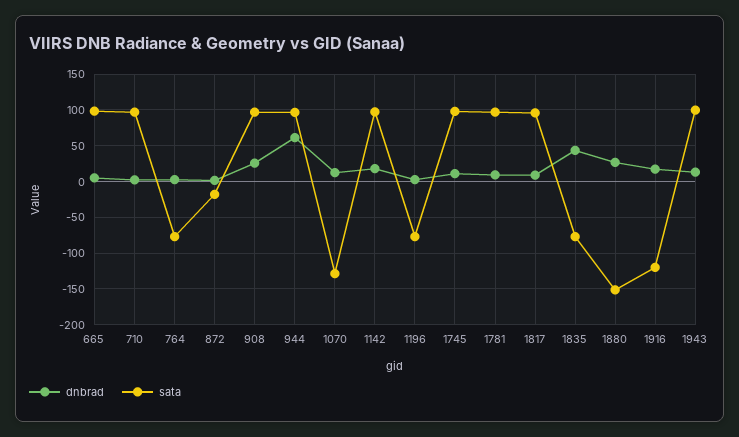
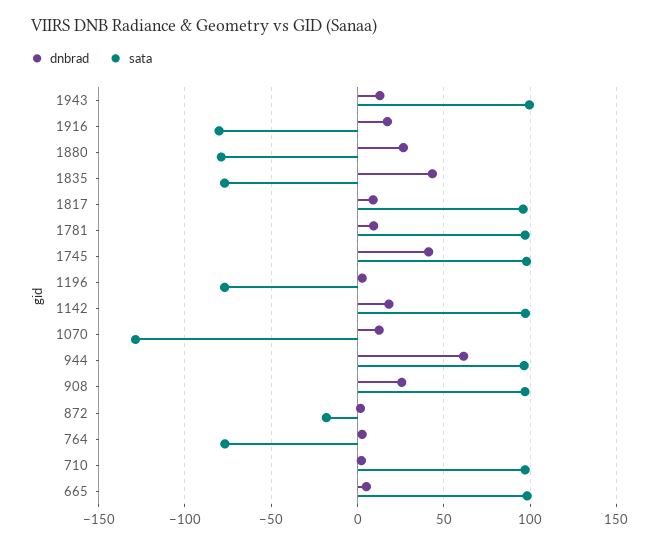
dnbrad, 1745: 10 -> 40
sata, 1880: -150 -> -80
sata, 1916: -120 -> -80

